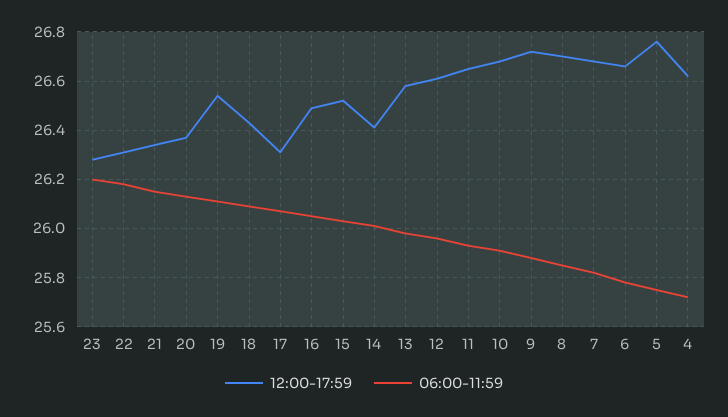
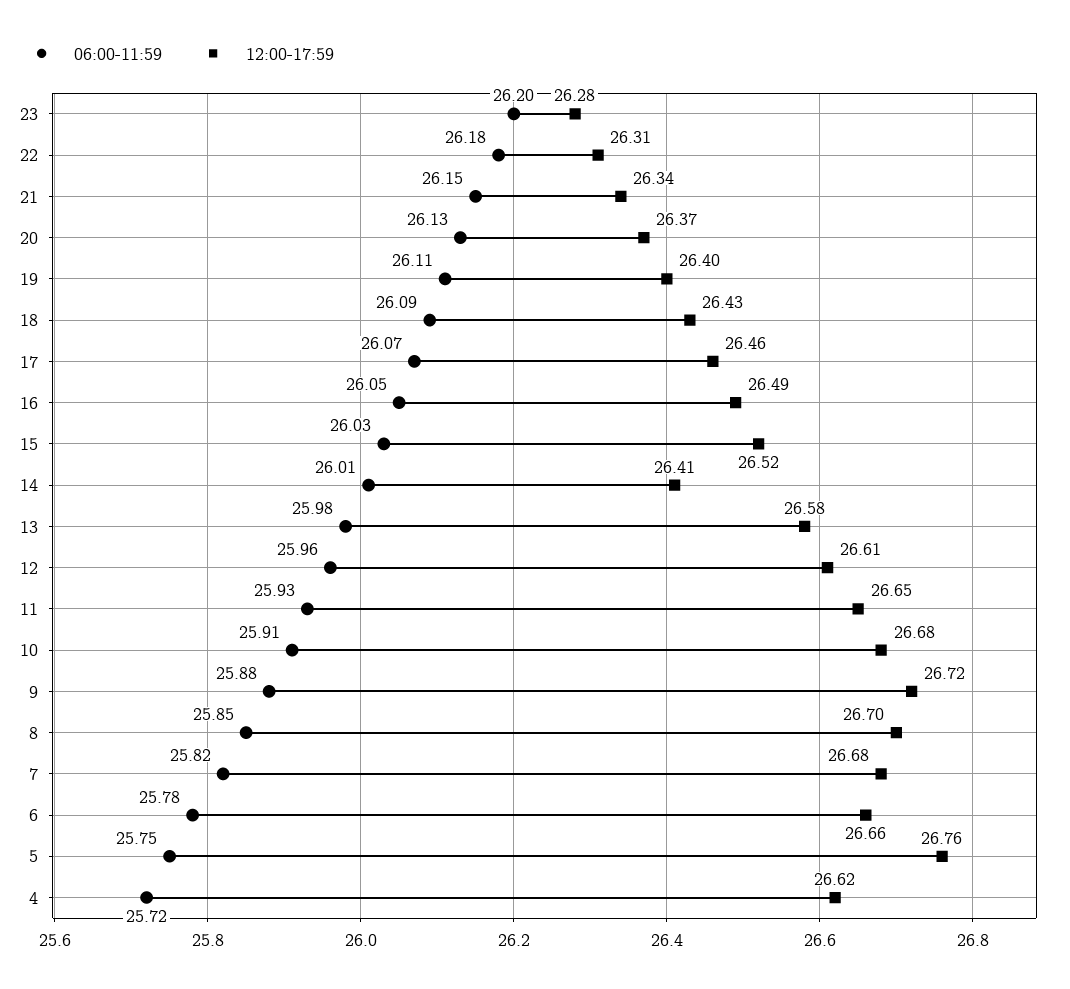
12:00-17:59, 19: 26.55 -> 26.4
12:00-17:59, 17: 26.3 -> 26.46

